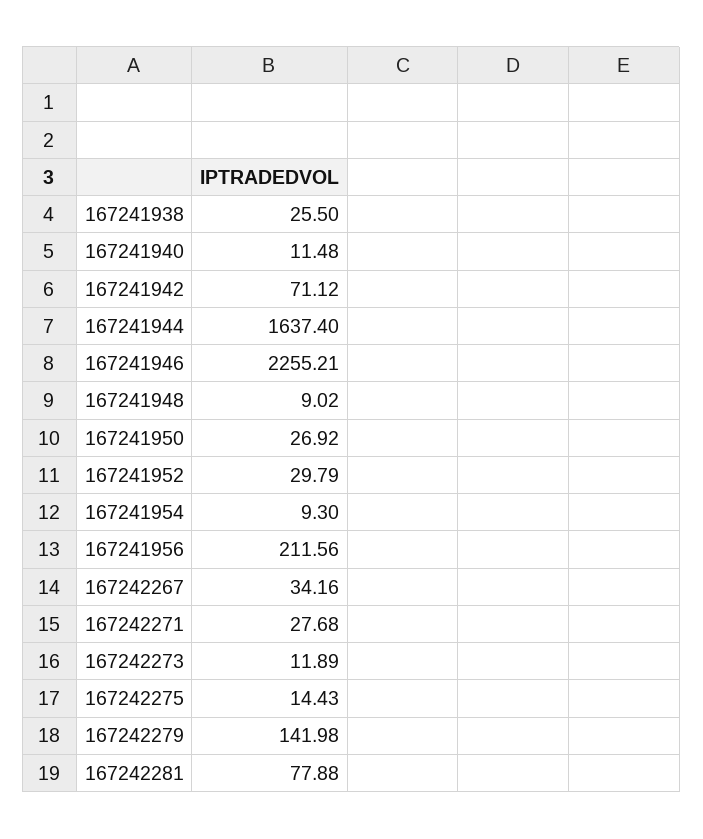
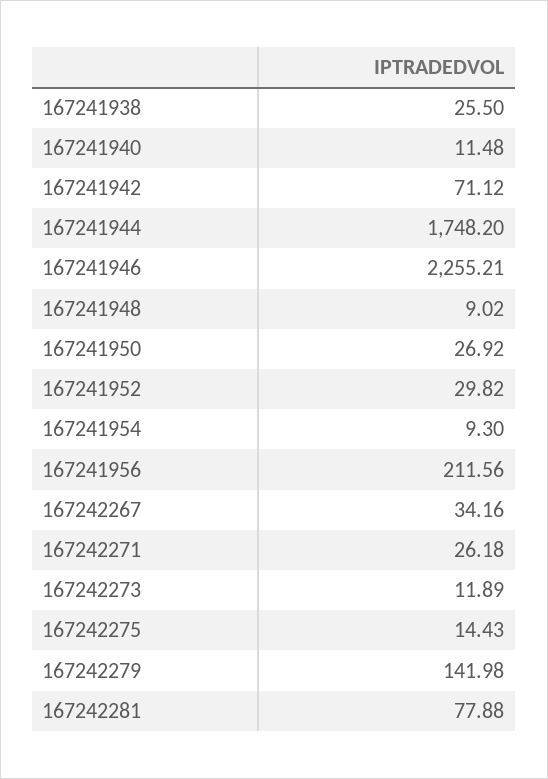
167241944: 1637.4 -> 1748.2
167241952: 29.79 -> 29.82
167242271: 27.68 -> 26.18

